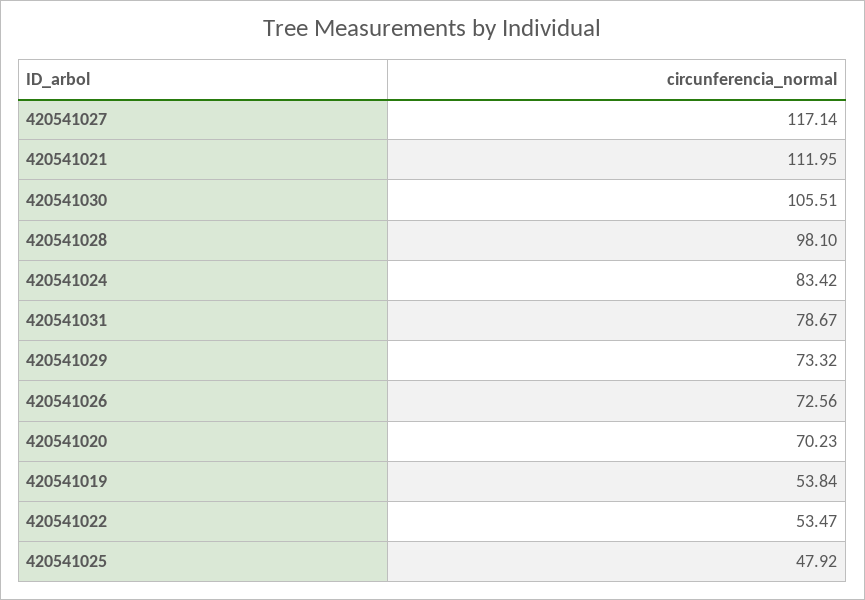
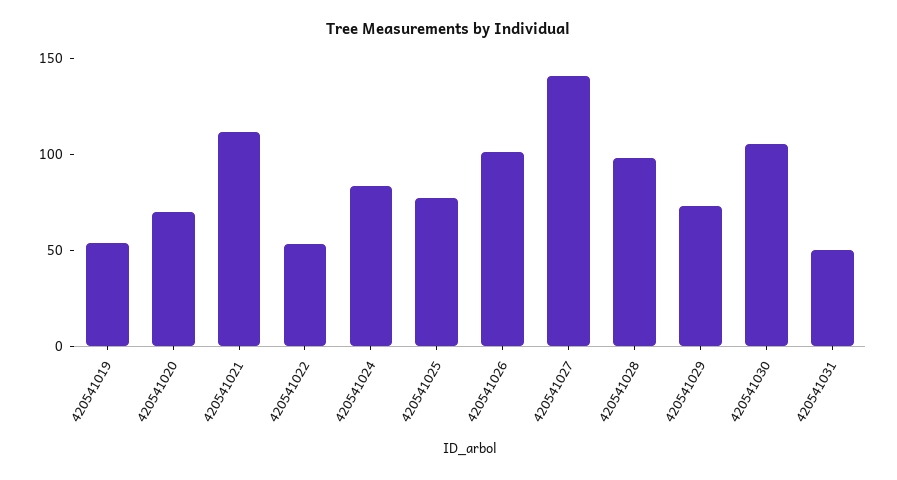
420541027: 117.14 -> 140
420541031: 78.67 -> 50
420541026: 72.56 -> 100
420541025: 47.92 -> 80

